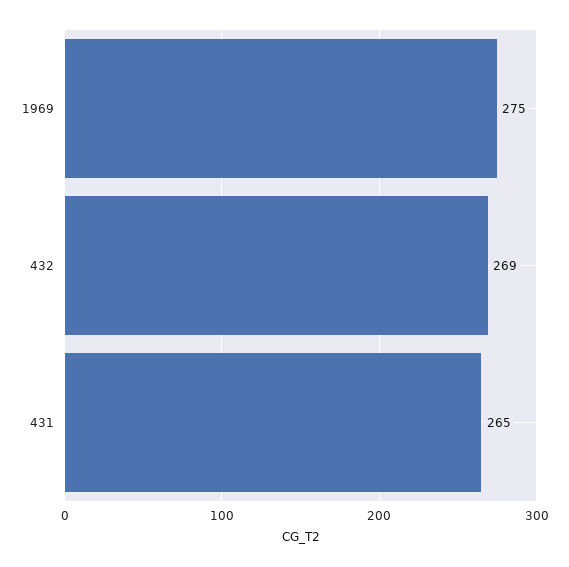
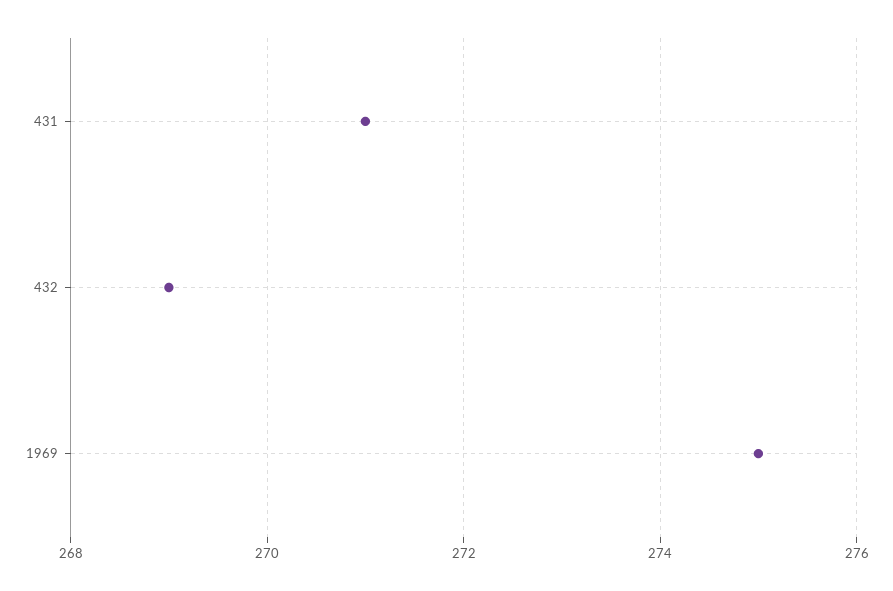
431: 265 -> 271

